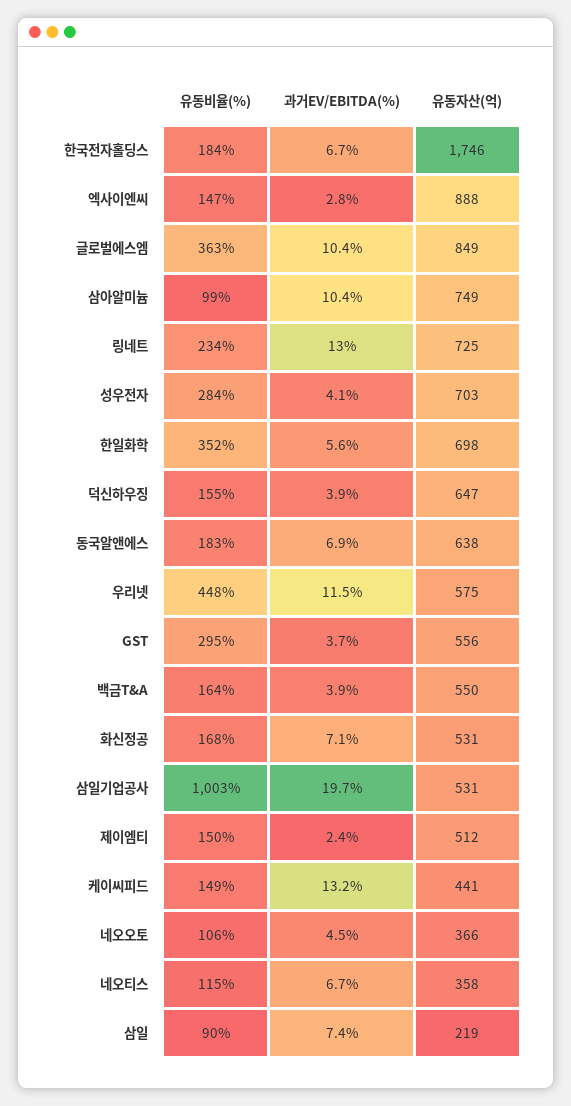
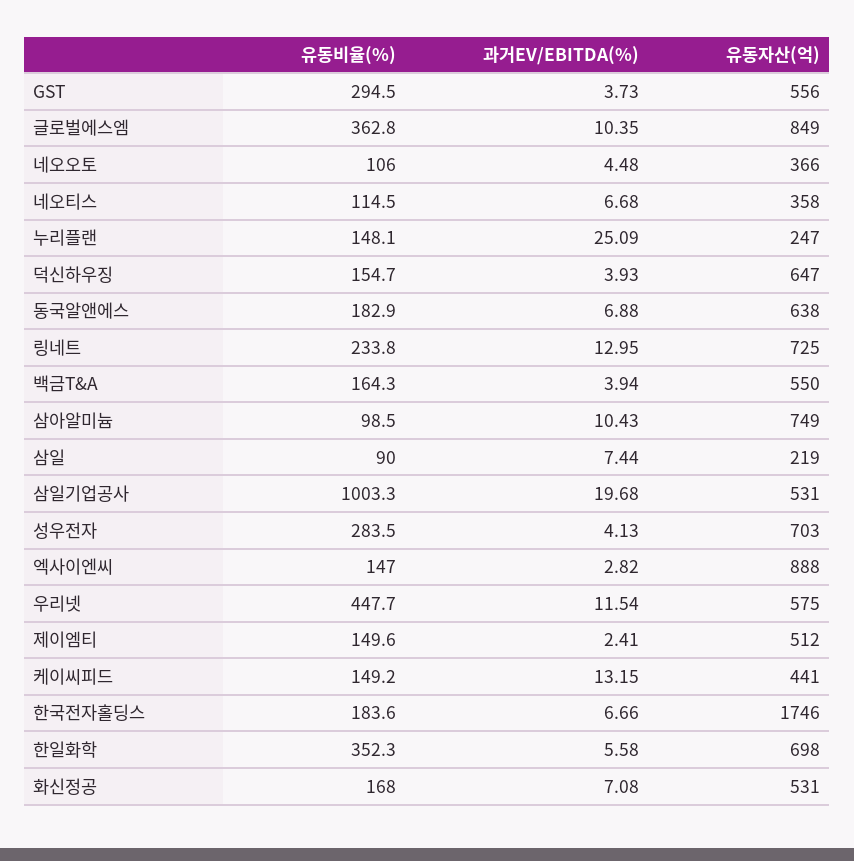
유동비율(%), 누리플랜: none -> 148.1
과거EV/EBITDA(%), 누리플랜: none -> 25.09
유동자산(억), 누리플랜: none -> 247

